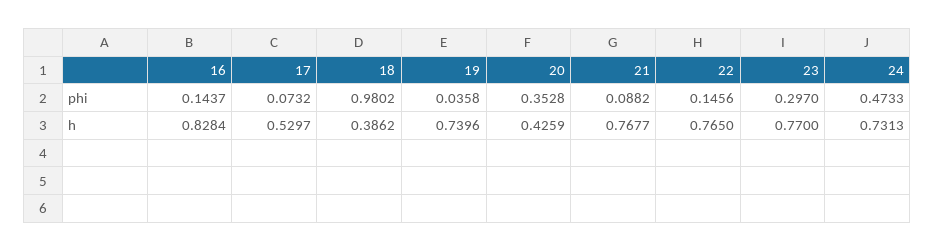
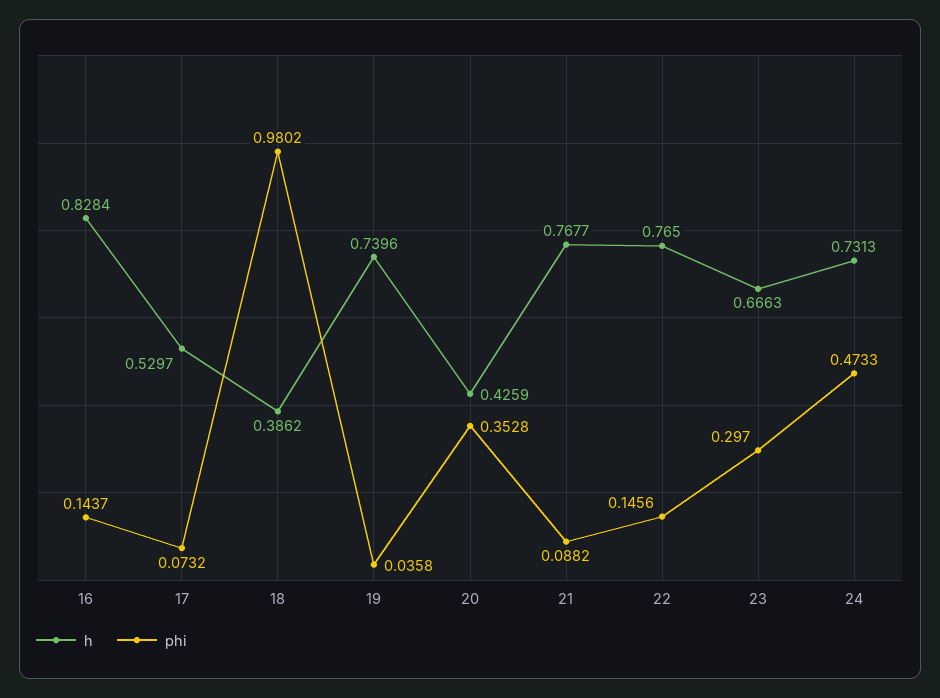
h, 23: 0.77 -> 0.6663

